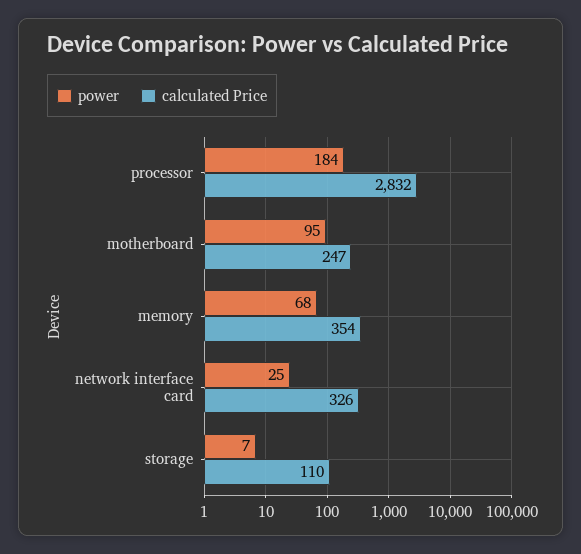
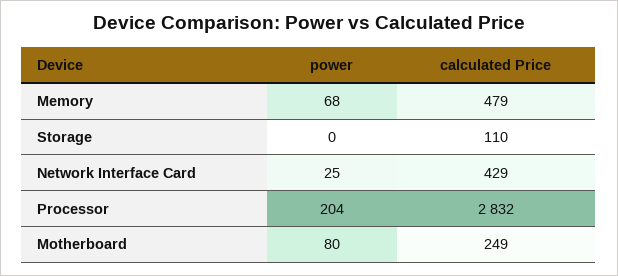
power, processor: 184 -> 204
power, motherboard: 95 -> 80
calculated Price, motherboard: 247 -> 249
calculated Price, memory: 354 -> 479
calculated Price, network interface card: 326 -> 429
power, storage: 7 -> 0

